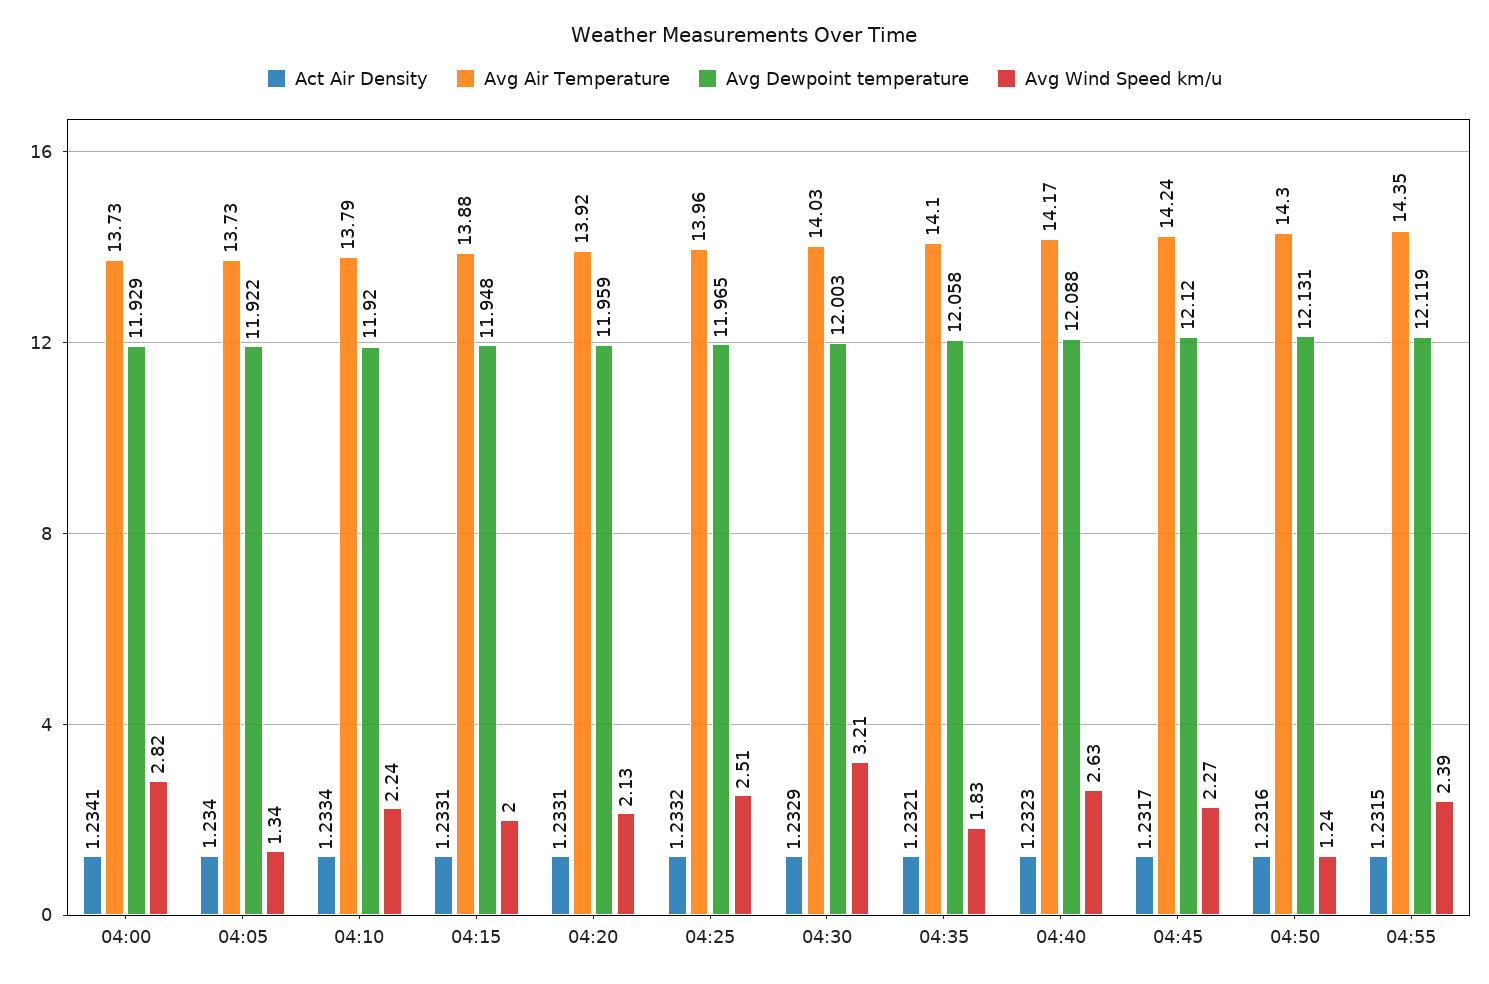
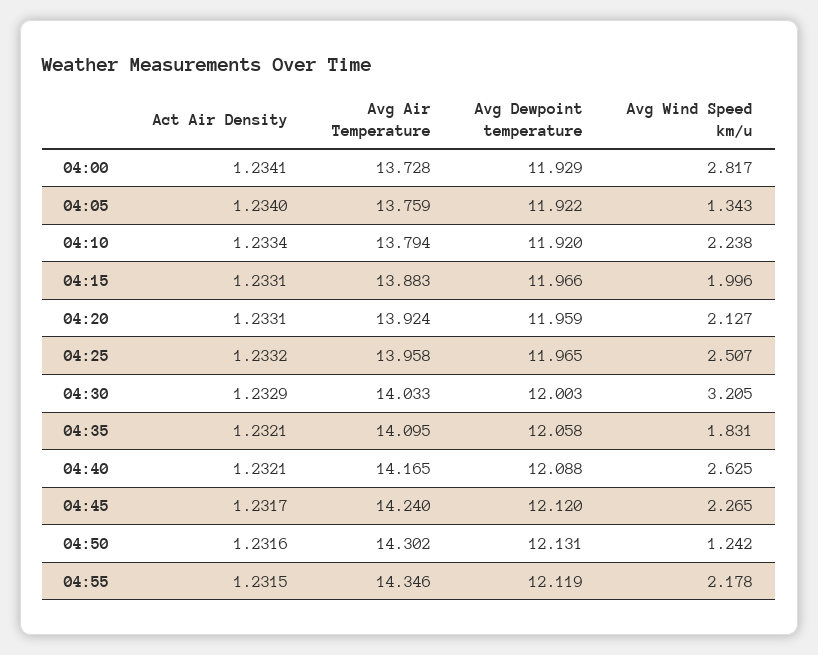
Avg Air Temperature, 04:05: 13.73 -> 13.759
Avg Dewpoint temperature, 04:15: 11.948 -> 11.966
Act Air Density, 04:40: 1.2323 -> 1.2321
Avg Wind Speed km/u, 04:55: 2.39 -> 2.178

